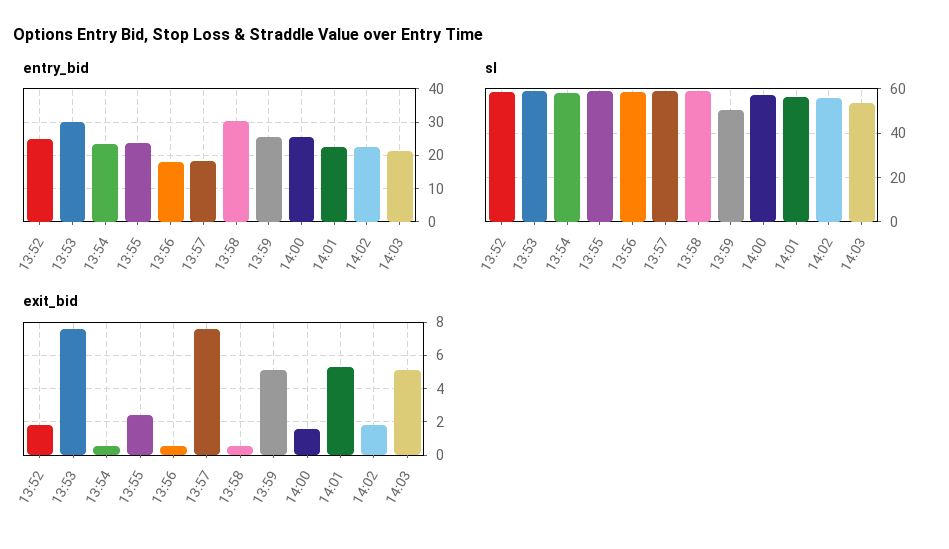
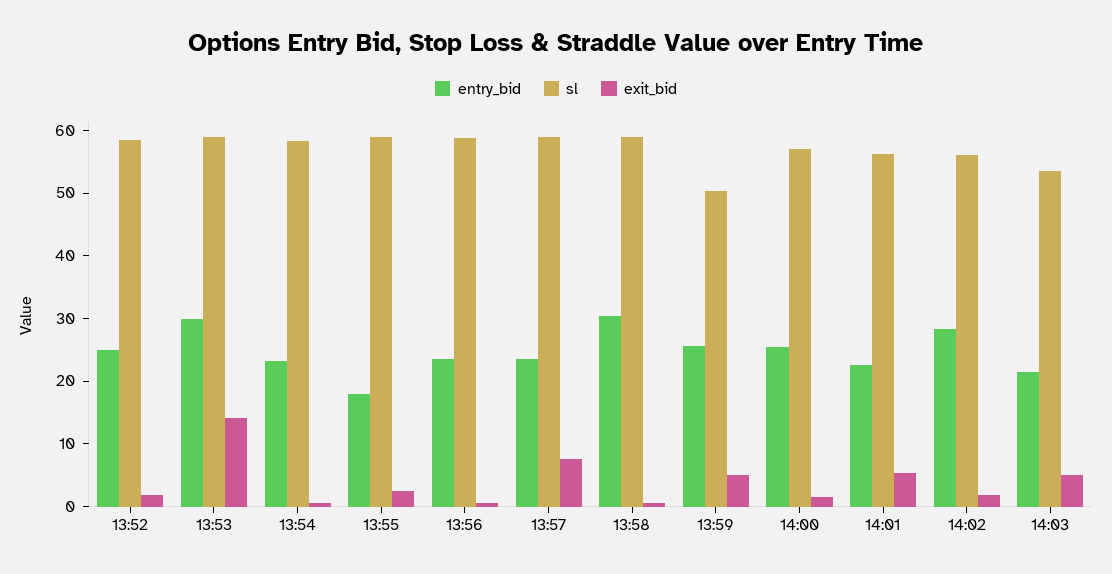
entry_bid, 13:55: 24 -> 18
entry_bid, 13:56: 18 -> 24
entry_bid, 13:57: 18 -> 24
entry_bid, 14:02: 22 -> 28
exit_bid, 13:53: 7.5 -> 14

